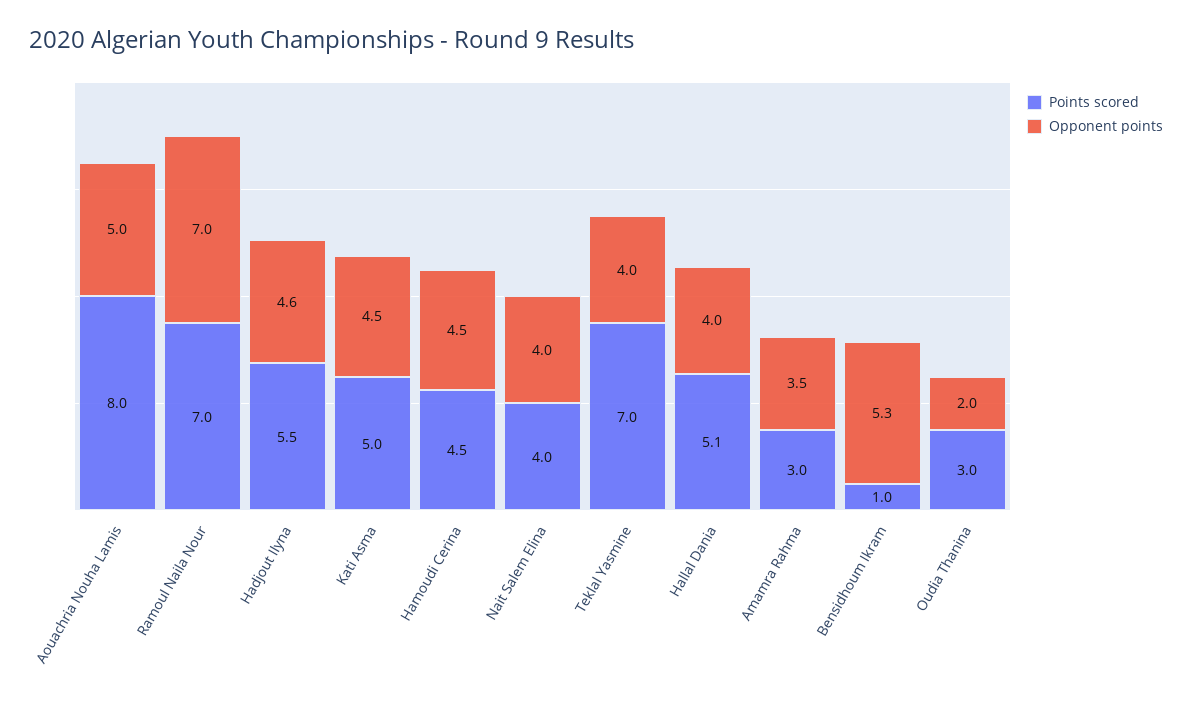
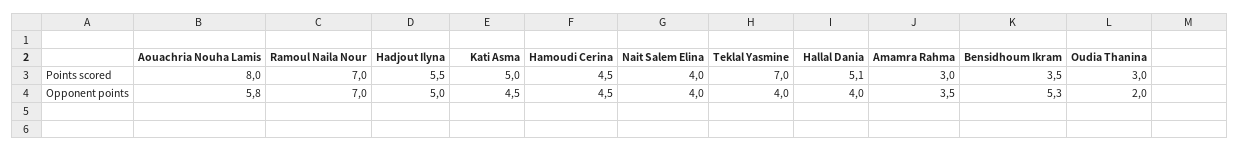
Opponent points, Aouachria Nouha Lamis: 5 -> 5.8
Opponent points, Hadjout Ilyna: 4.6 -> 5
Points scored, Bensidhoum Ikram: 1 -> 3.5

